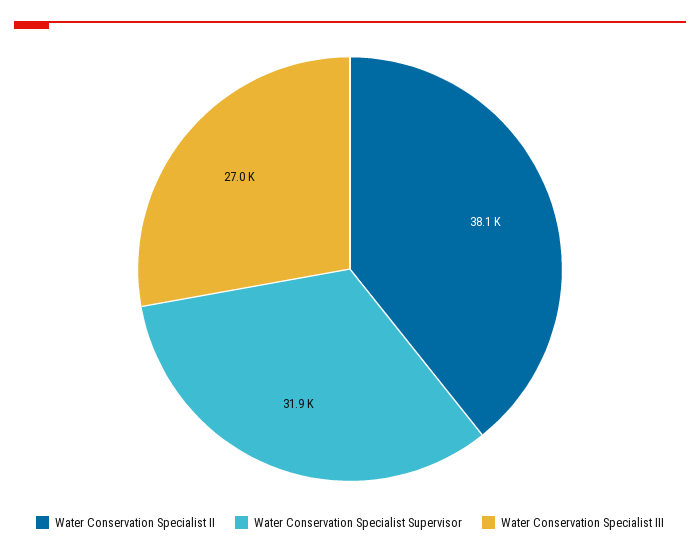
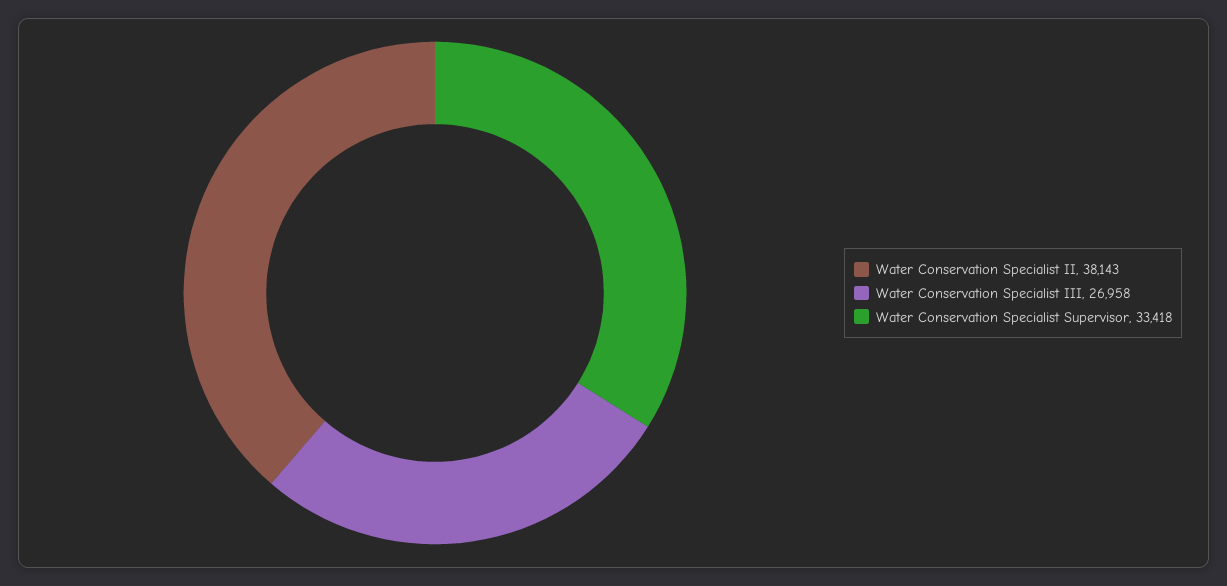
Water Conservation Specialist Supervisor: 31900 -> 33418

